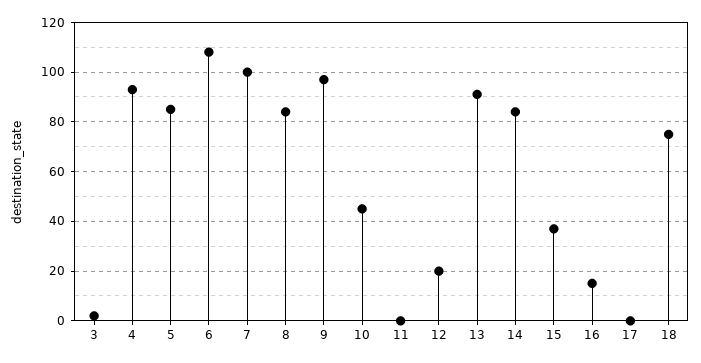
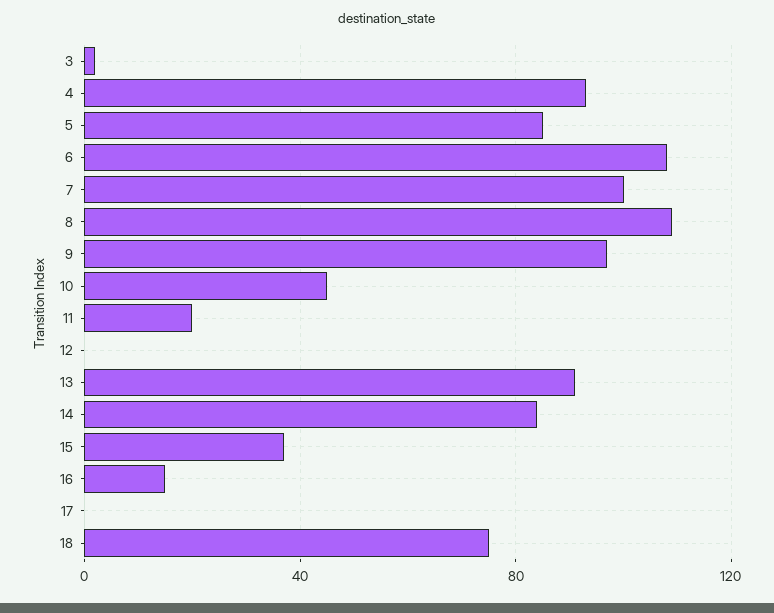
8: 85 -> 110
11: 0 -> 20
12: 20 -> 0

